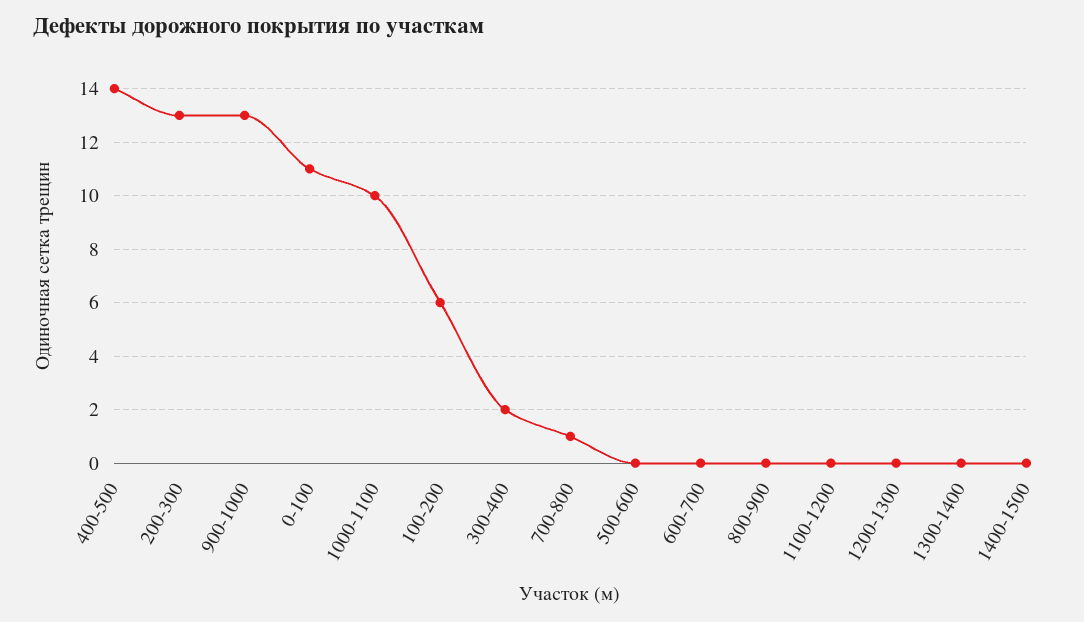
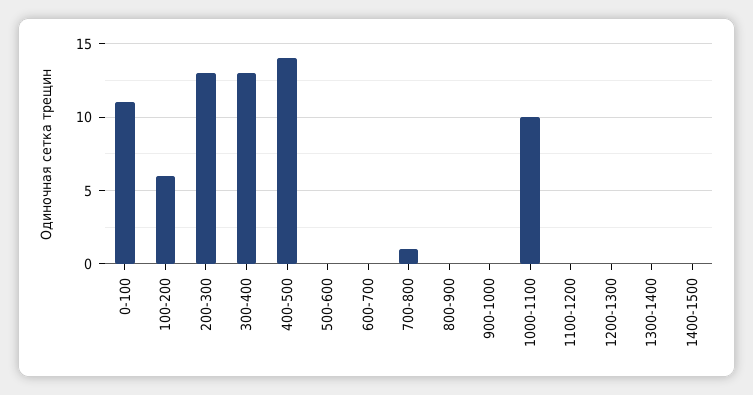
900-1000: 13 -> 0
300-400: 2 -> 13

